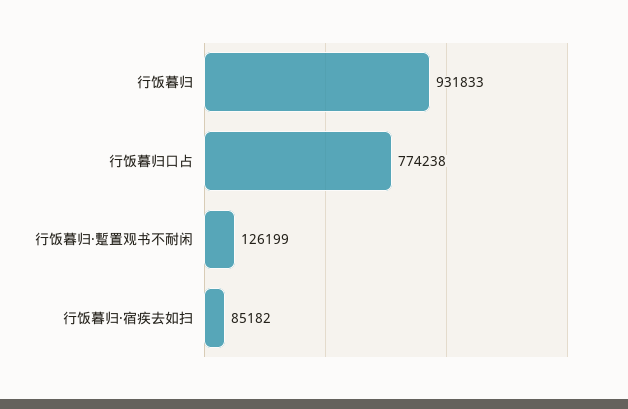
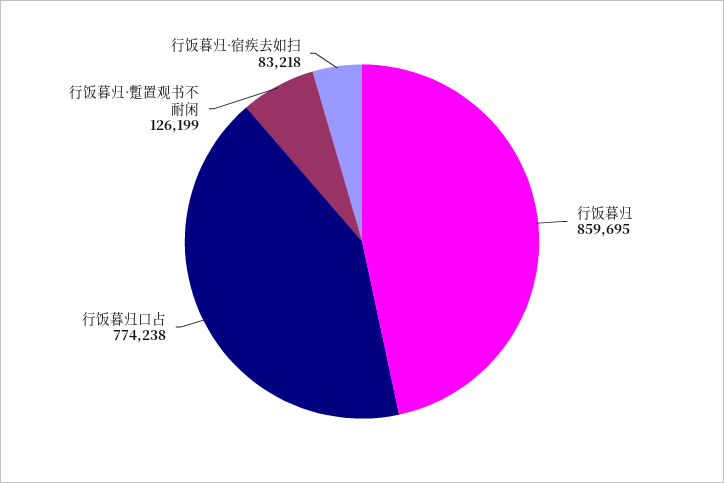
行饭暮归: 931833 -> 859695
行饭暮归·宿疾去如扫: 85182 -> 83218

